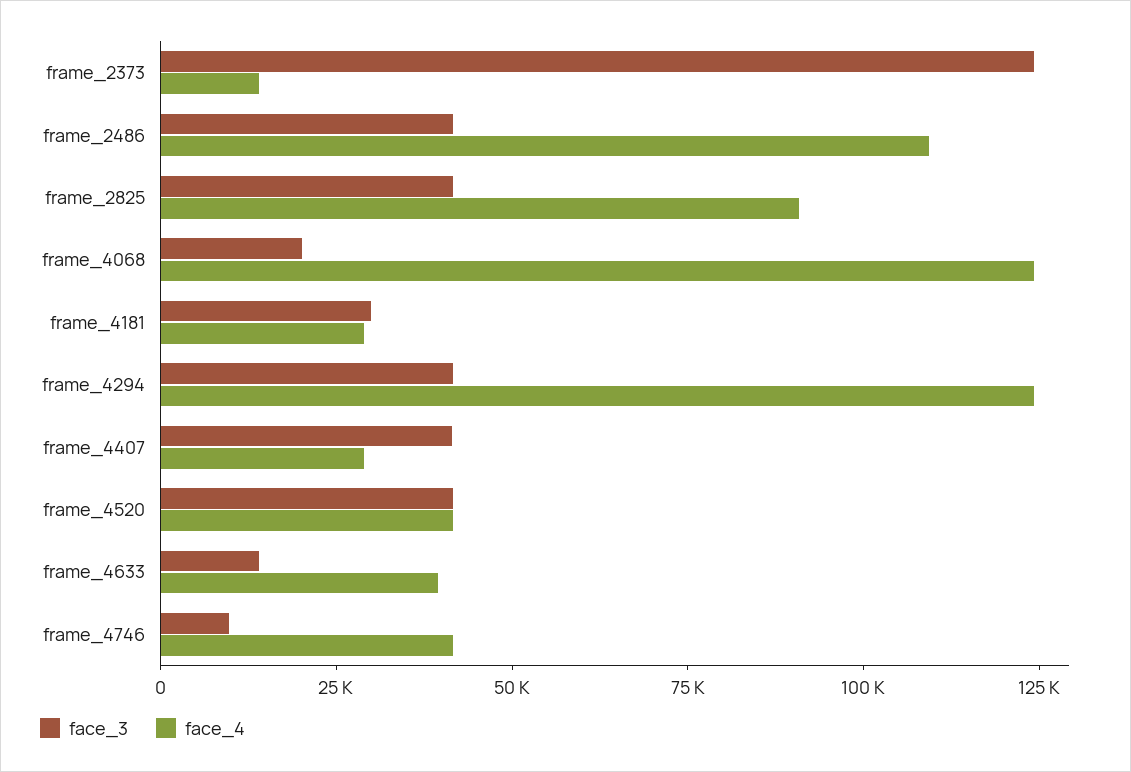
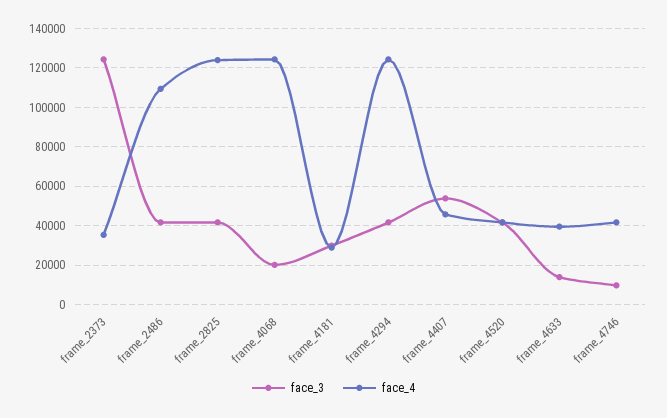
face_4, frame_2373: 15000 -> 35000
face_4, frame_2825: 90000 -> 125000
face_3, frame_4407: 40000 -> 55000
face_4, frame_4407: 30000 -> 45000

